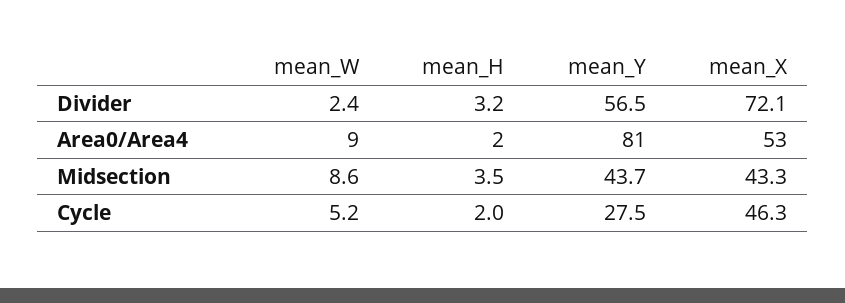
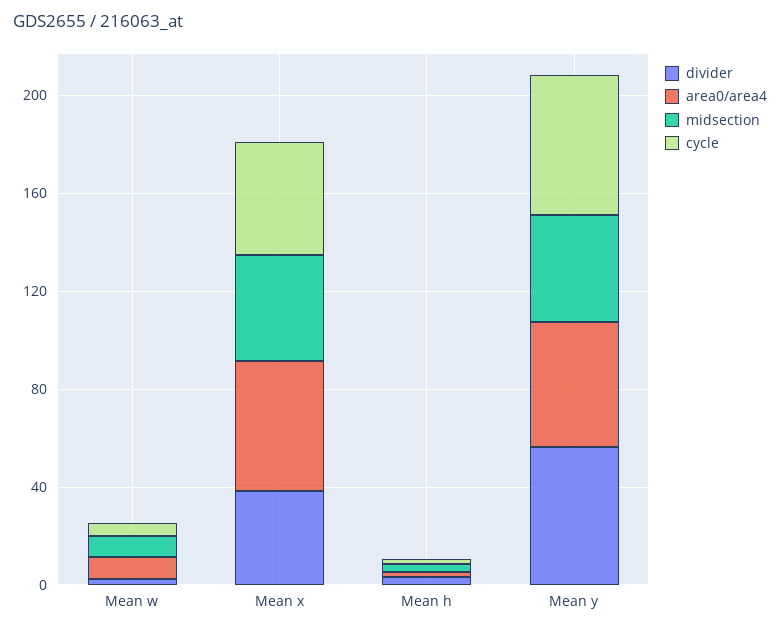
Divider, mean_X: 72.1 -> 40
Area0/Area4, mean_Y: 81 -> 50
Cycle, mean_Y: 27.5 -> 60

